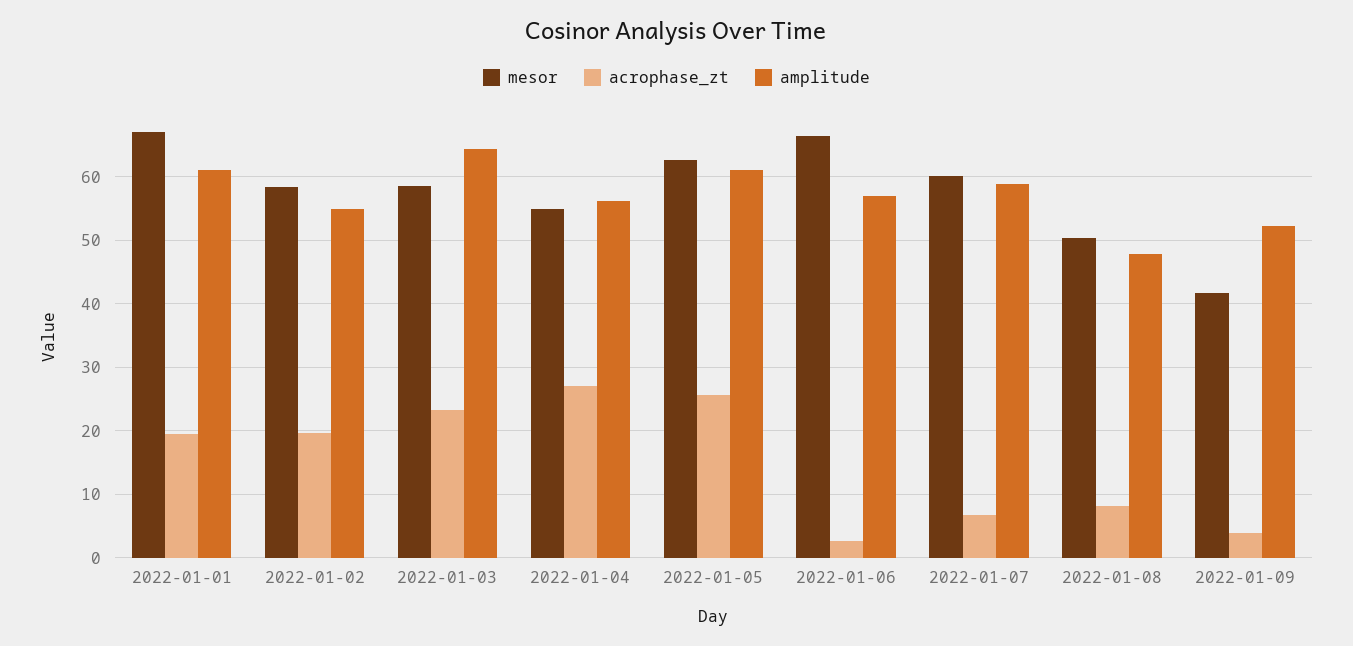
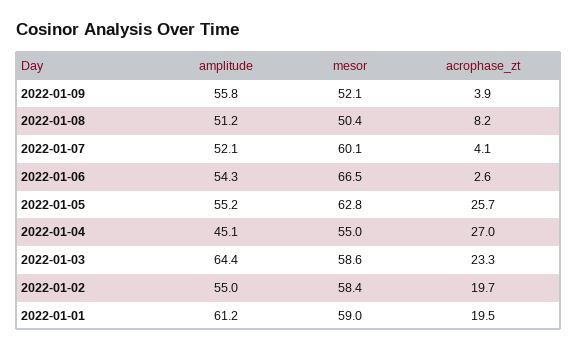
mesor, 2022-01-01: 67 -> 59
amplitude, 2022-01-04: 56 -> 45.1
amplitude, 2022-01-05: 61 -> 55.2
amplitude, 2022-01-06: 57 -> 54.3
acrophase_zt, 2022-01-07: 7 -> 4.1
amplitude, 2022-01-07: 59 -> 52.1
amplitude, 2022-01-08: 48 -> 51.2
mesor, 2022-01-09: 42 -> 52.1
amplitude, 2022-01-09: 52 -> 55.8

